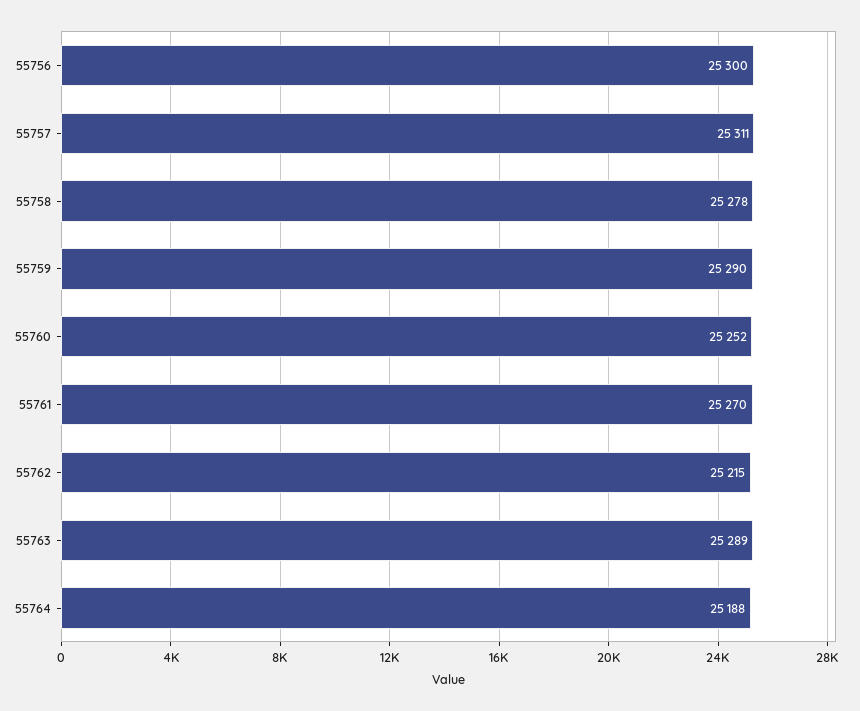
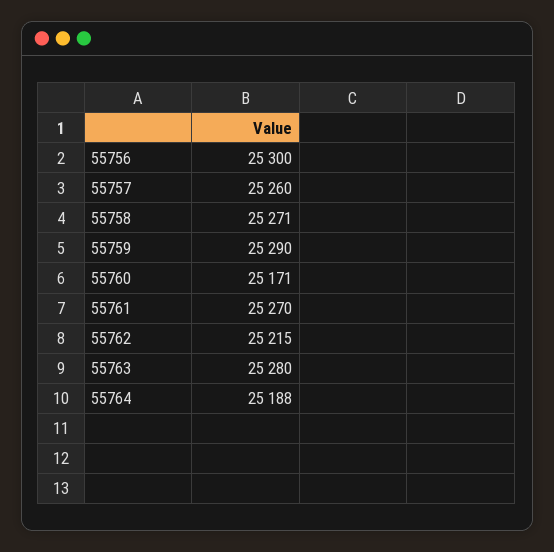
55757: 25311 -> 25260
55758: 25278 -> 25271
55760: 25252 -> 25171
55763: 25289 -> 25280

